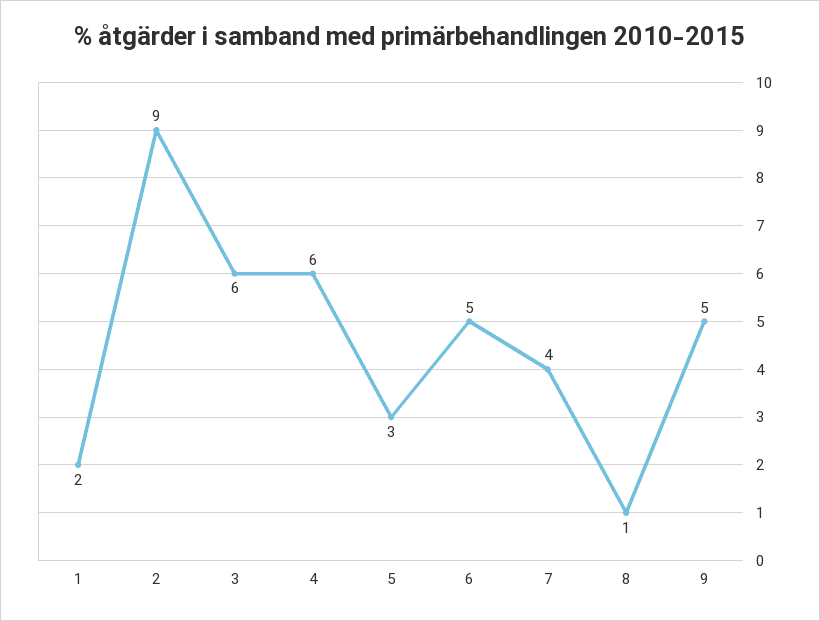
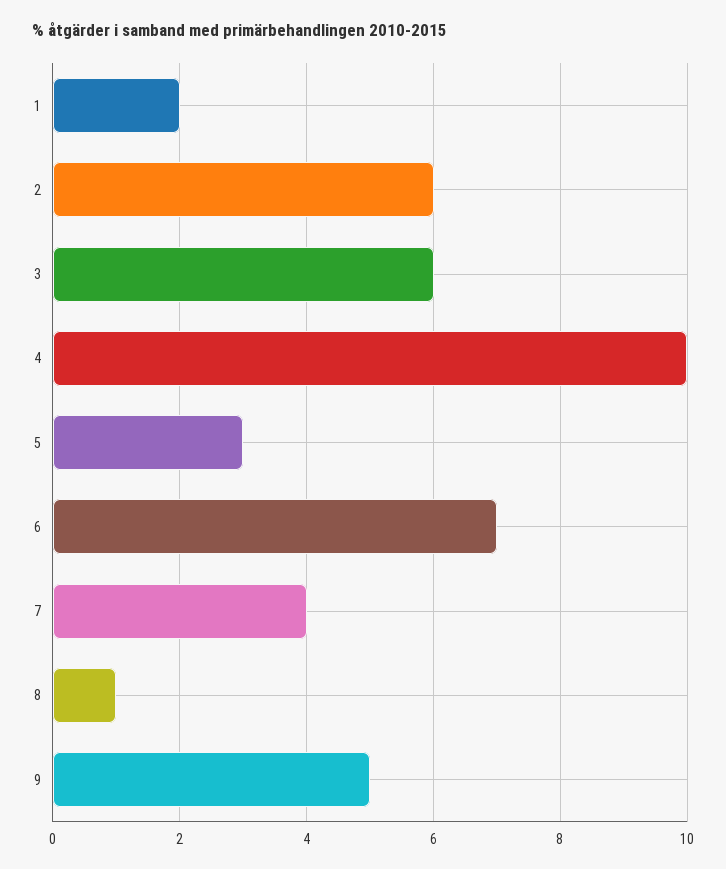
2: 9 -> 6
4: 6 -> 10
6: 5 -> 7

